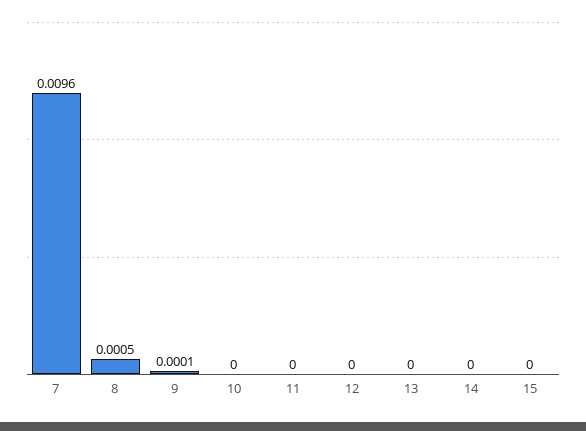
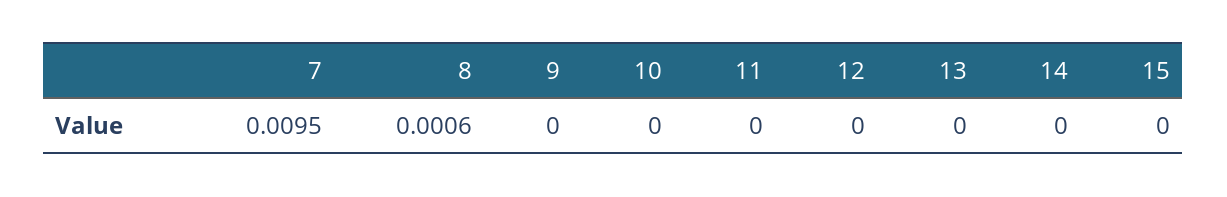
7: 0.0096 -> 0.0095
8: 0.0005 -> 0.0006
9: 0.0001 -> 0

